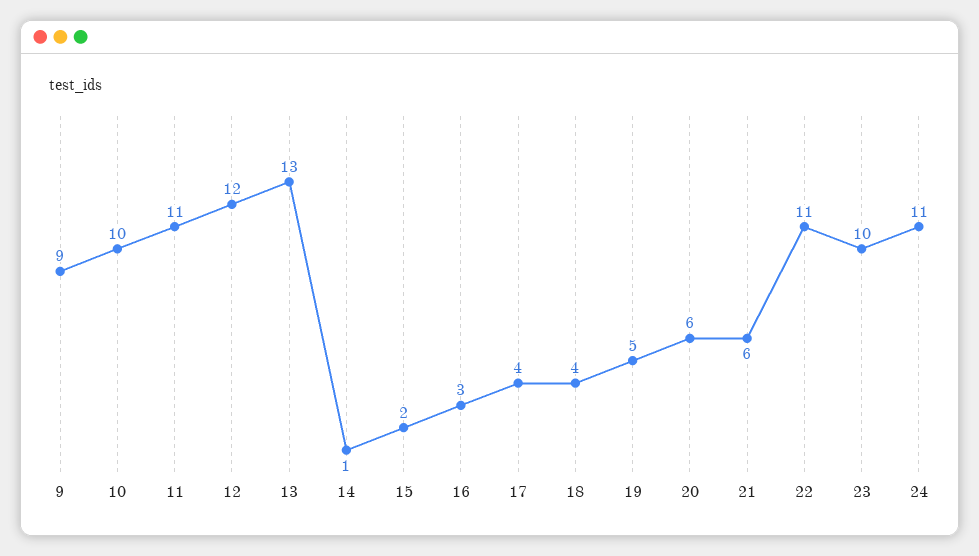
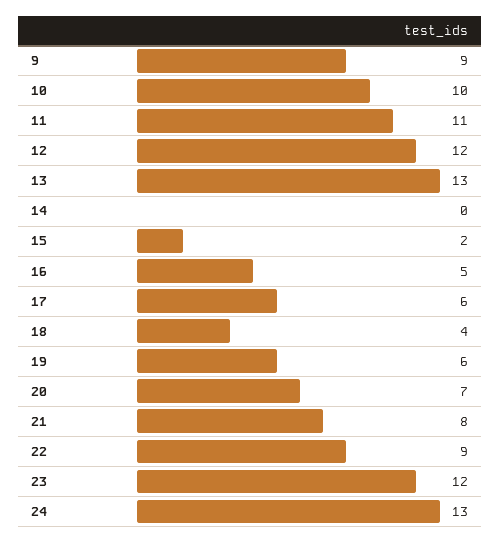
14: 1 -> 0
16: 3 -> 5
17: 4 -> 6
19: 5 -> 6
20: 6 -> 7
21: 6 -> 8
22: 11 -> 9
23: 10 -> 12
24: 11 -> 13

